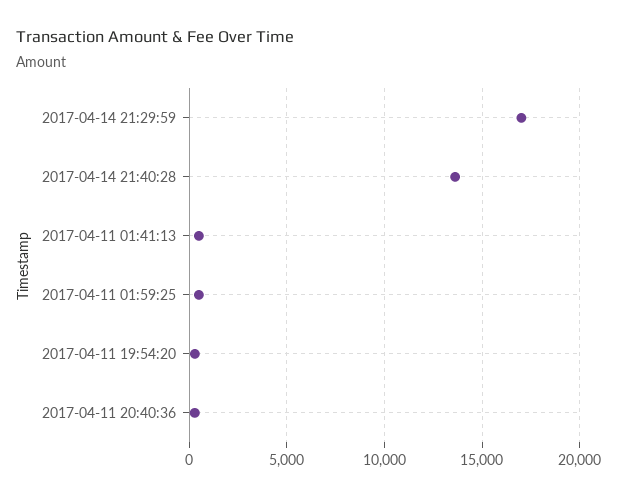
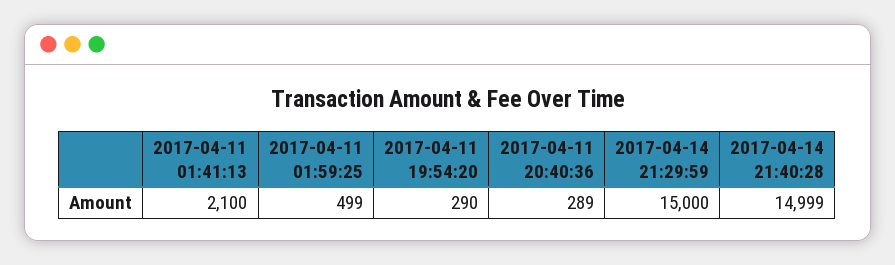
2017-04-14 21:29:59: 17000 -> 15000
2017-04-14 21:40:28: 13500 -> 14999
2017-04-11 01:41:13: 500 -> 2100

